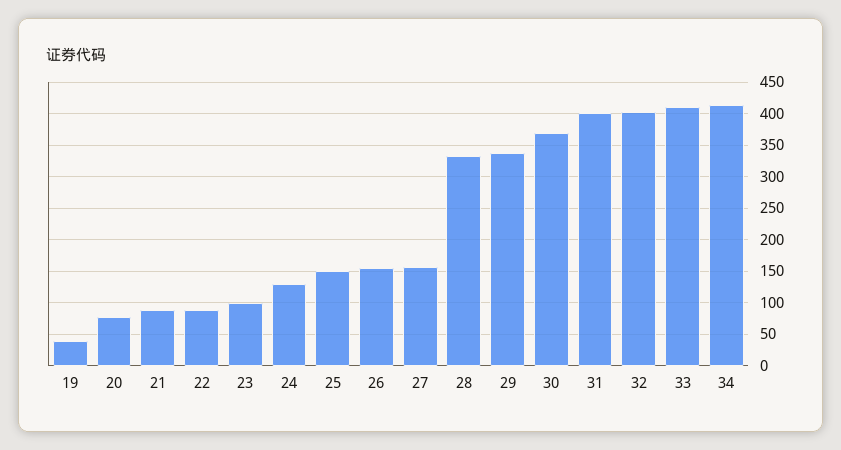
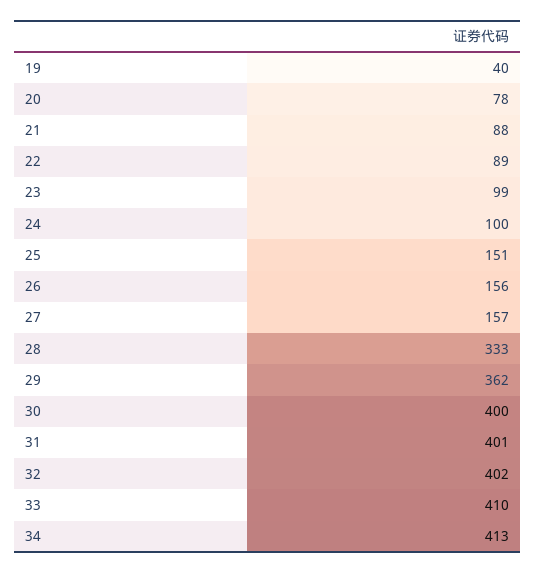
24: 130 -> 100
29: 340 -> 362
30: 370 -> 400

